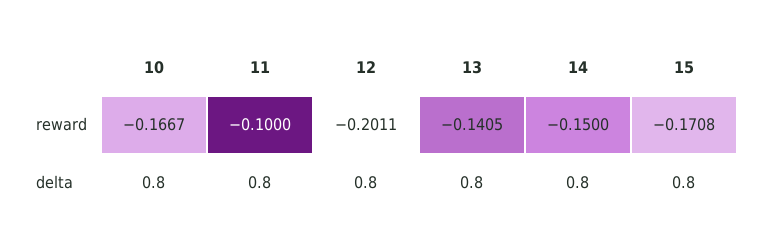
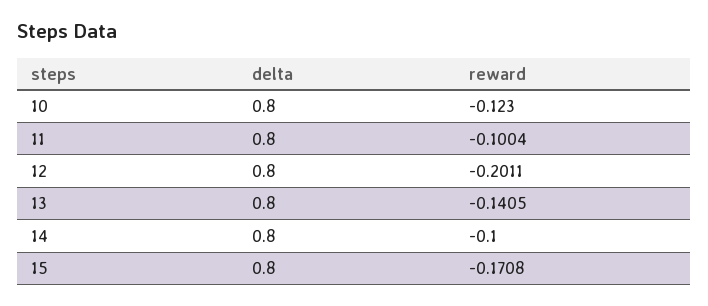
10, reward: -0.1667 -> -0.123
11, reward: -0.1 -> -0.1004
14, reward: -0.15 -> -0.1

